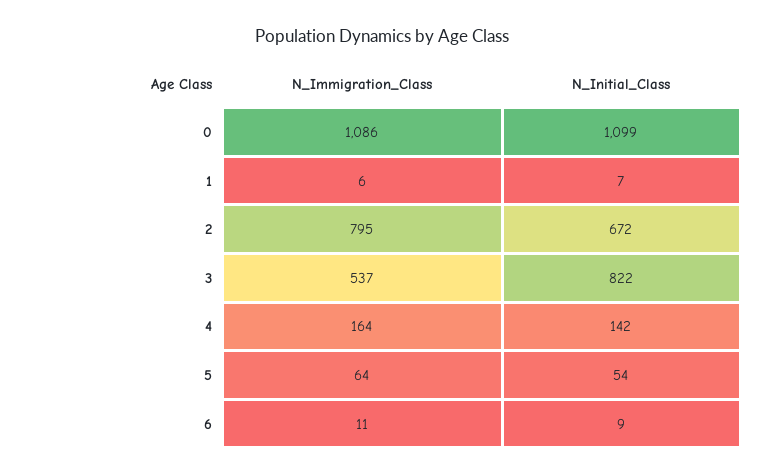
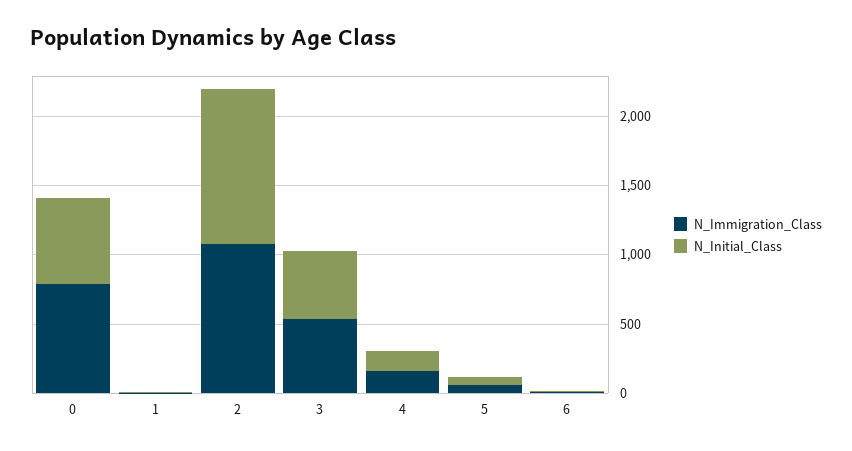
N_Immigration_Class, 0: 1086 -> 800
N_Initial_Class, 0: 1099 -> 600
N_Immigration_Class, 2: 795 -> 1100
N_Initial_Class, 2: 672 -> 1100
N_Initial_Class, 3: 822 -> 500

